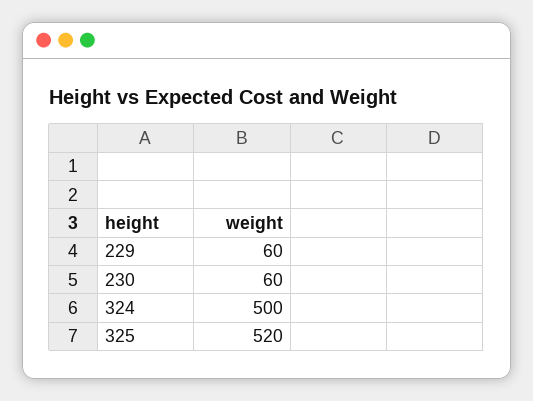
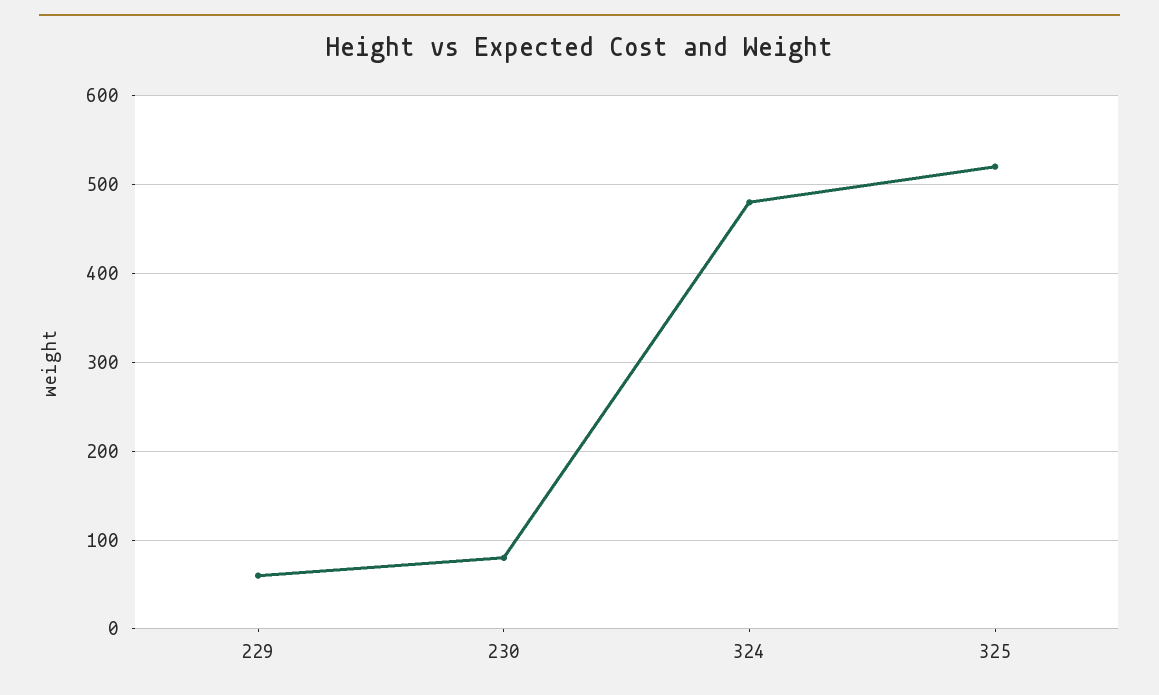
230: 60 -> 80
324: 500 -> 480

